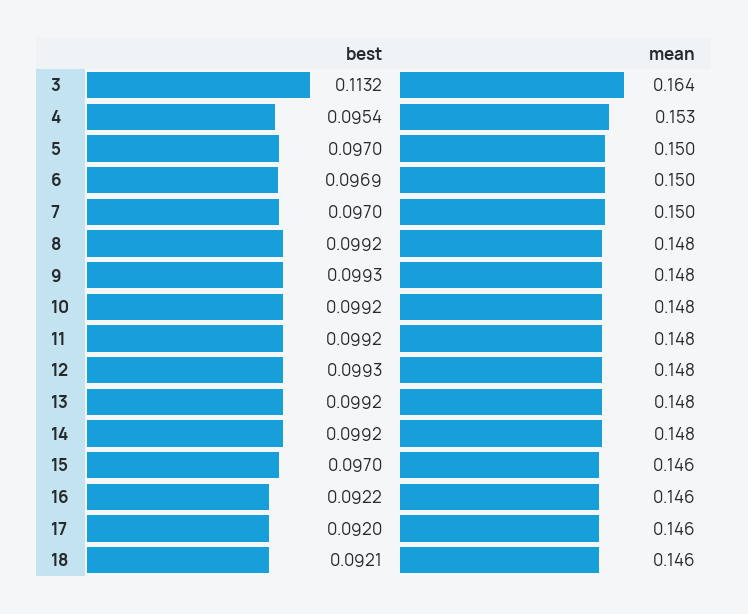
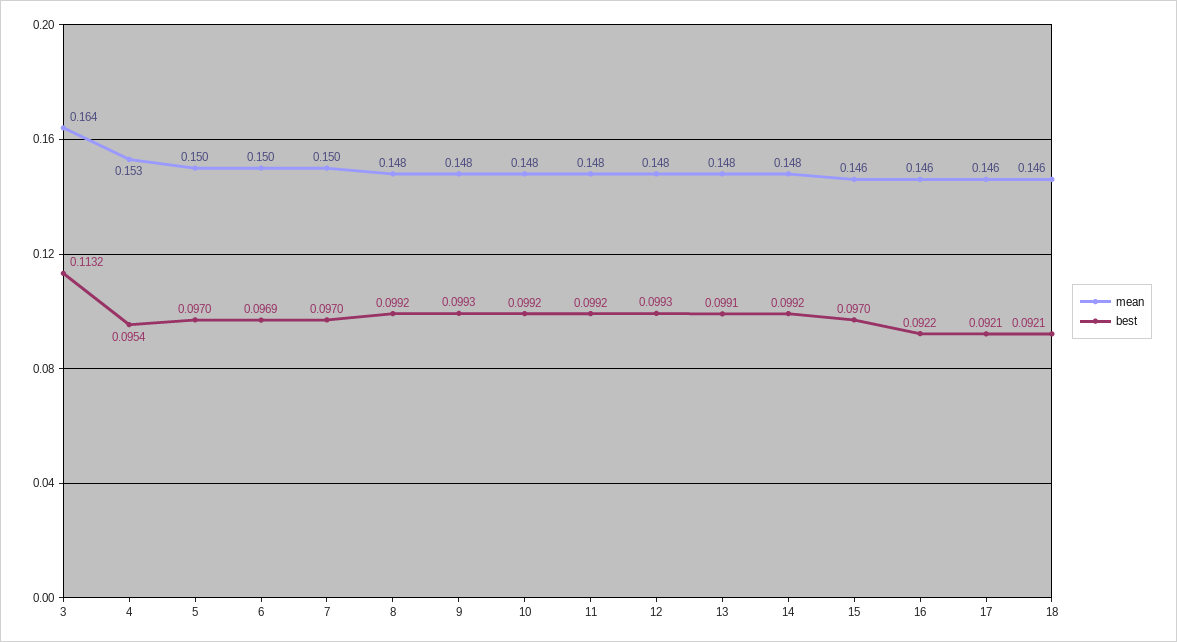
best, 13: 0.0992 -> 0.0991
best, 17: 0.092 -> 0.0921

